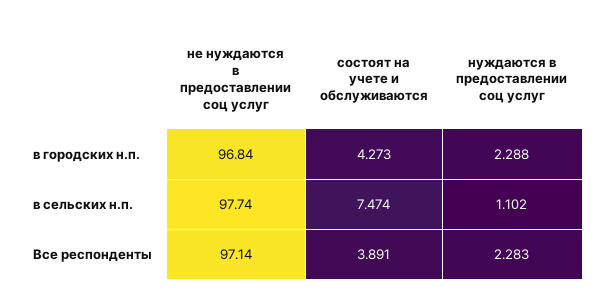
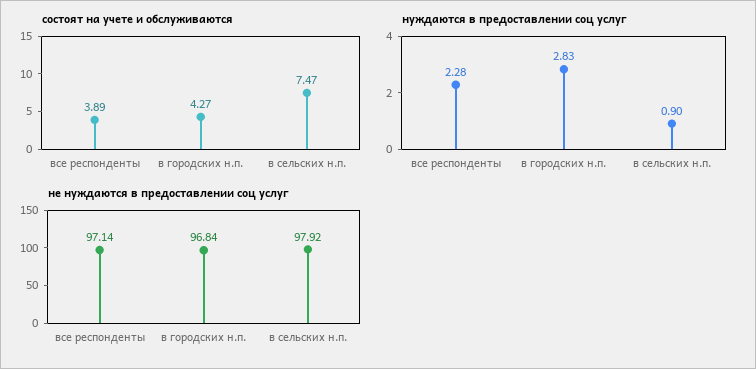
нуждаются в предоставлении соц услуг, в городских н.п.: 2.288 -> 2.83
не нуждаются в предоставлении соц услуг, в сельских н.п.: 97.74 -> 97.92
нуждаются в предоставлении соц услуг, в сельских н.п.: 1.102 -> 0.9

